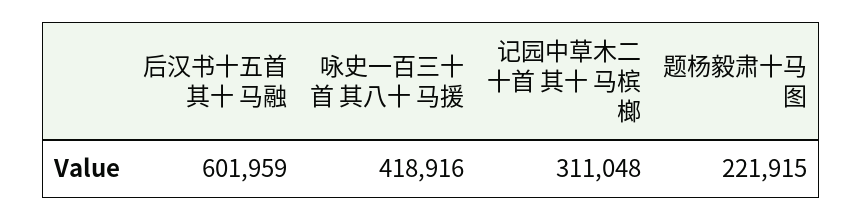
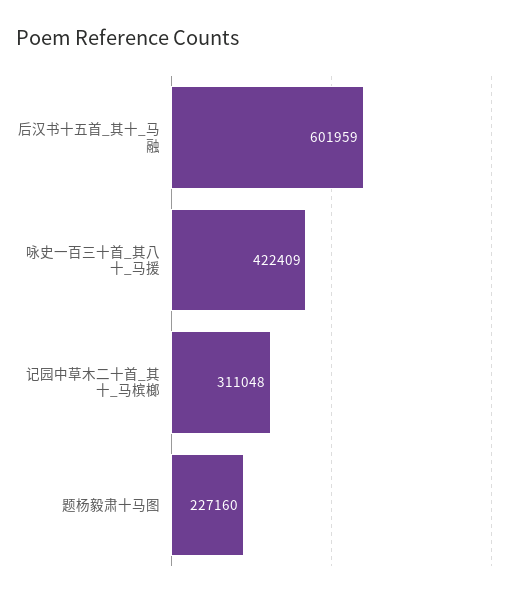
咏史一百三十首 其八十 马援: 418916 -> 422409
题杨毅肃十马图: 221915 -> 227160

